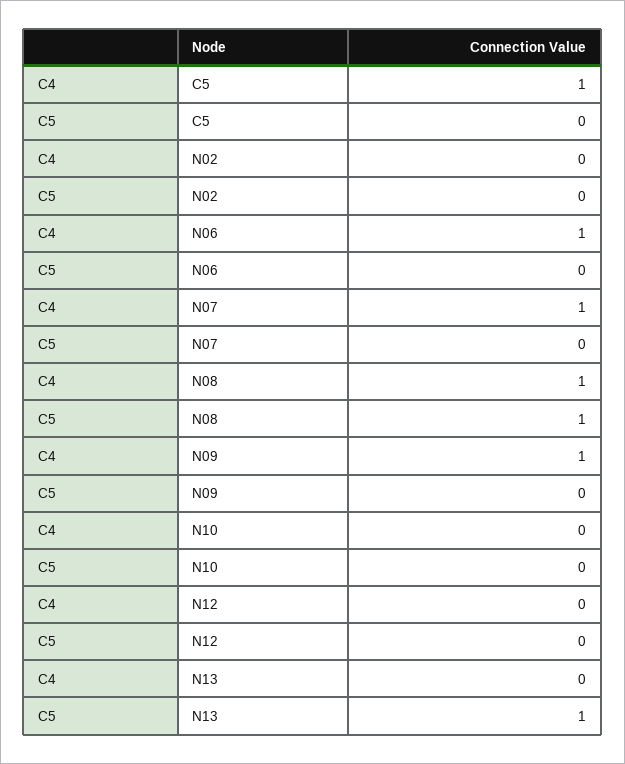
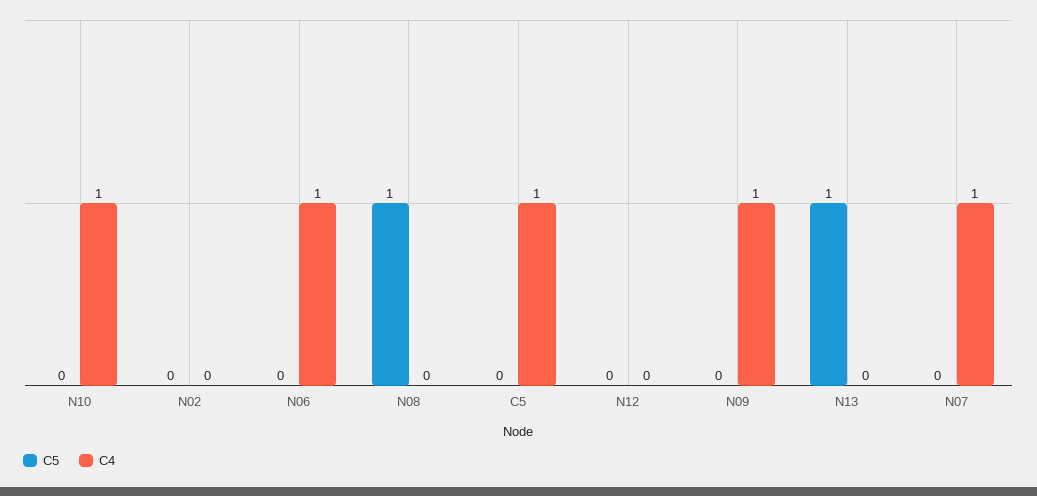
C4, N08: 1 -> 0
C4, N10: 0 -> 1

